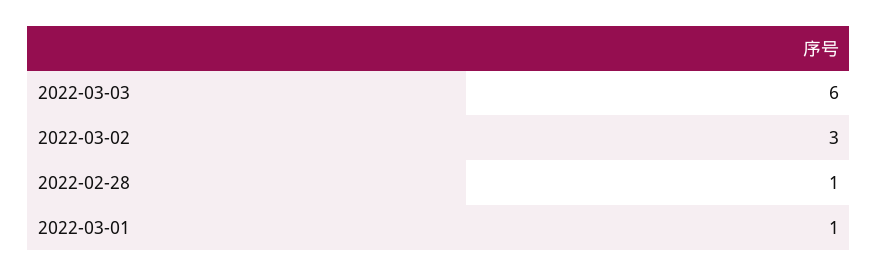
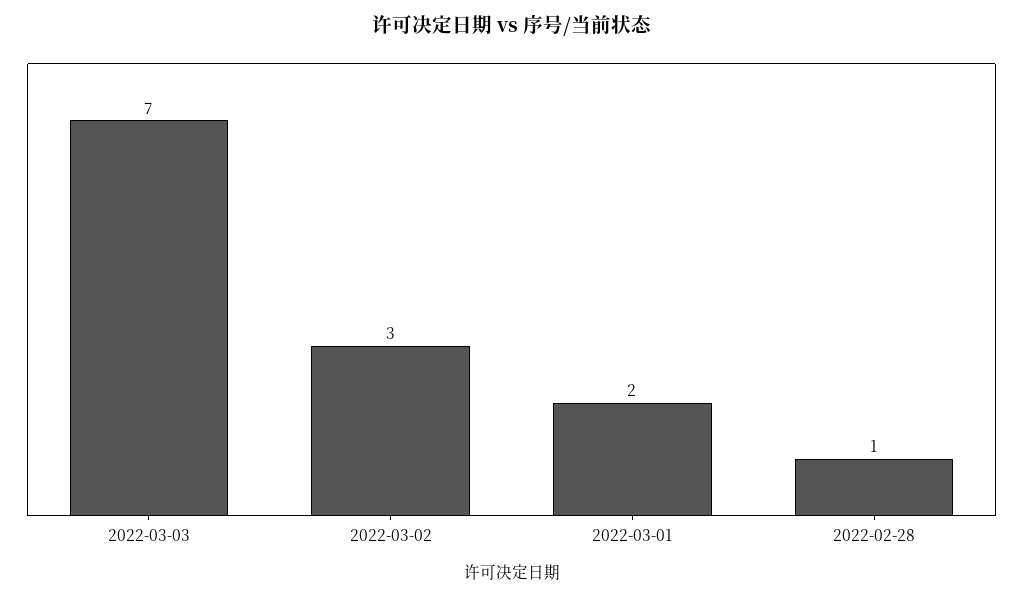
2022-03-03: 6 -> 7
2022-03-01: 1 -> 2

